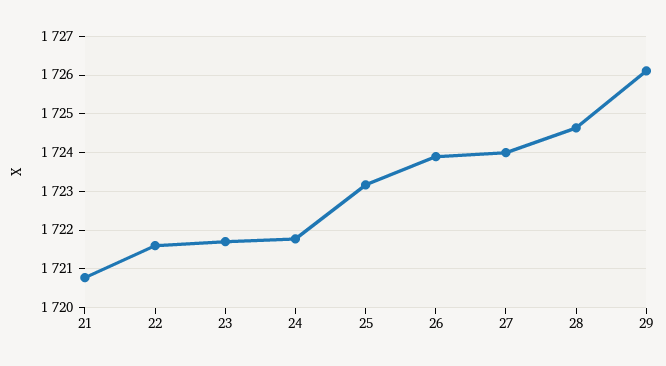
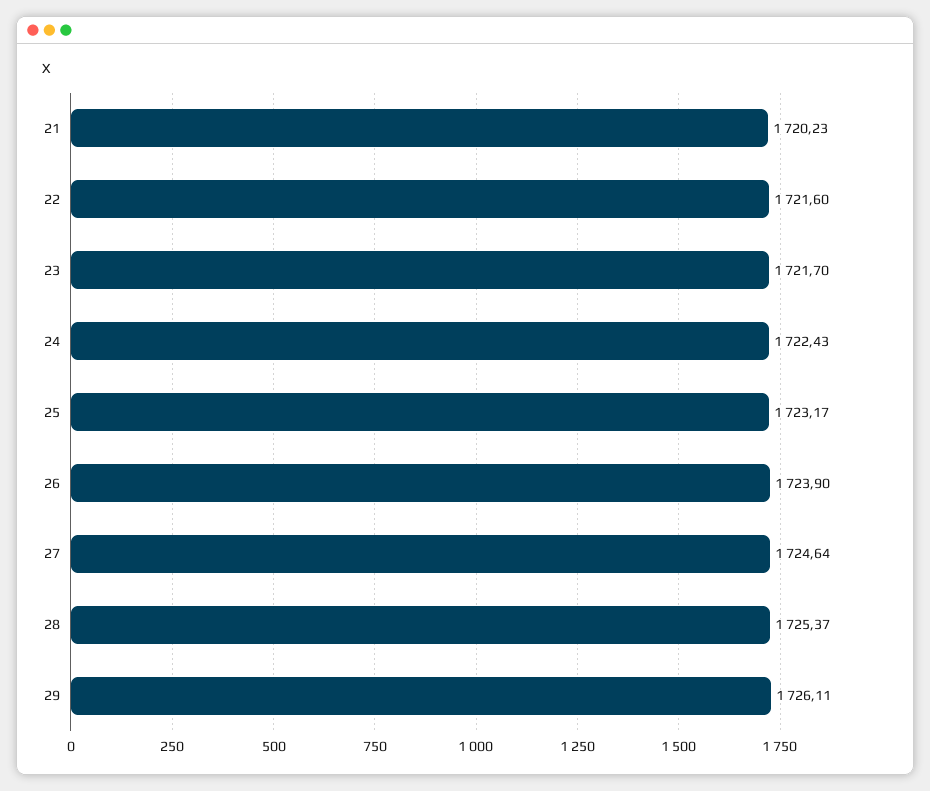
21: 1720.8 -> 1720.23
24: 1721.8 -> 1722.43
27: 1724 -> 1724.64
28: 1724.6 -> 1725.37

